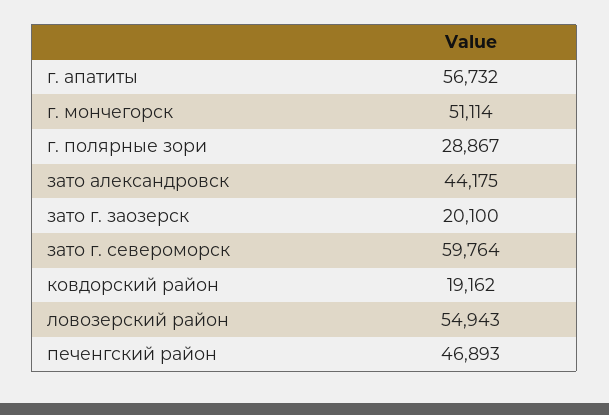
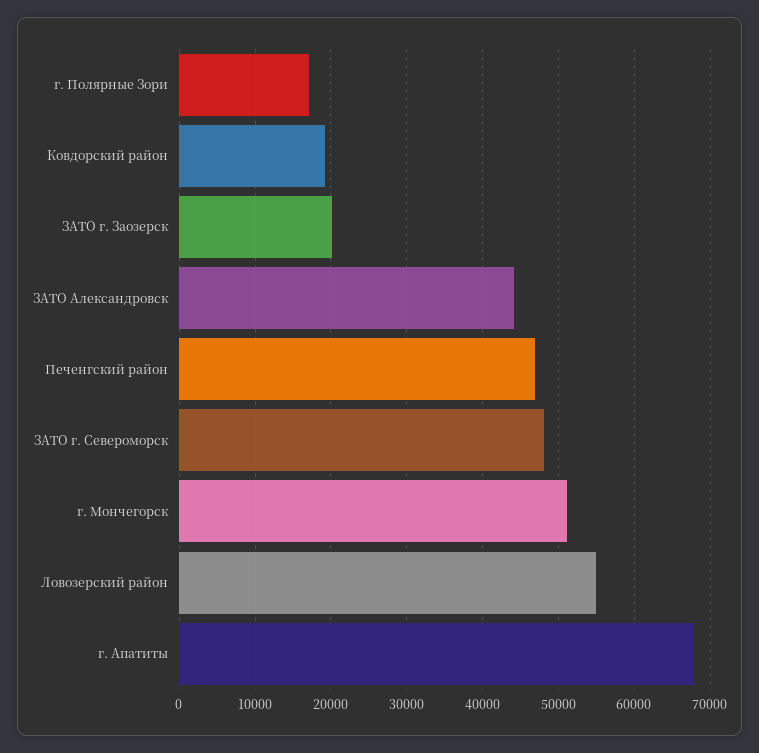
г. апатиты: 56732 -> 68000
г. полярные зори: 28867 -> 17000
зато г. североморск: 59764 -> 48000

